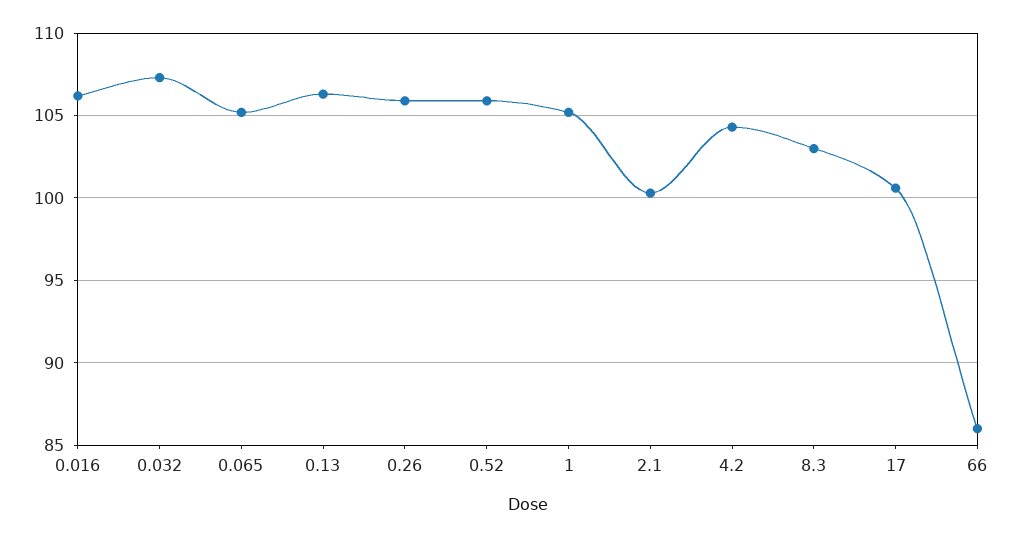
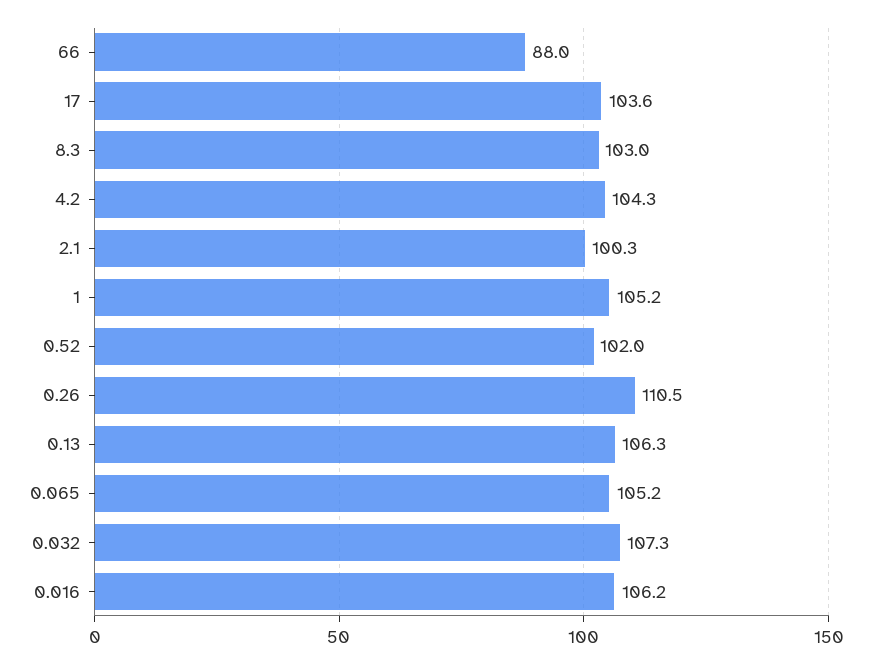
0.26: 106 -> 110.5
0.52: 106 -> 102
17: 100.5 -> 103.6
66: 86 -> 88

